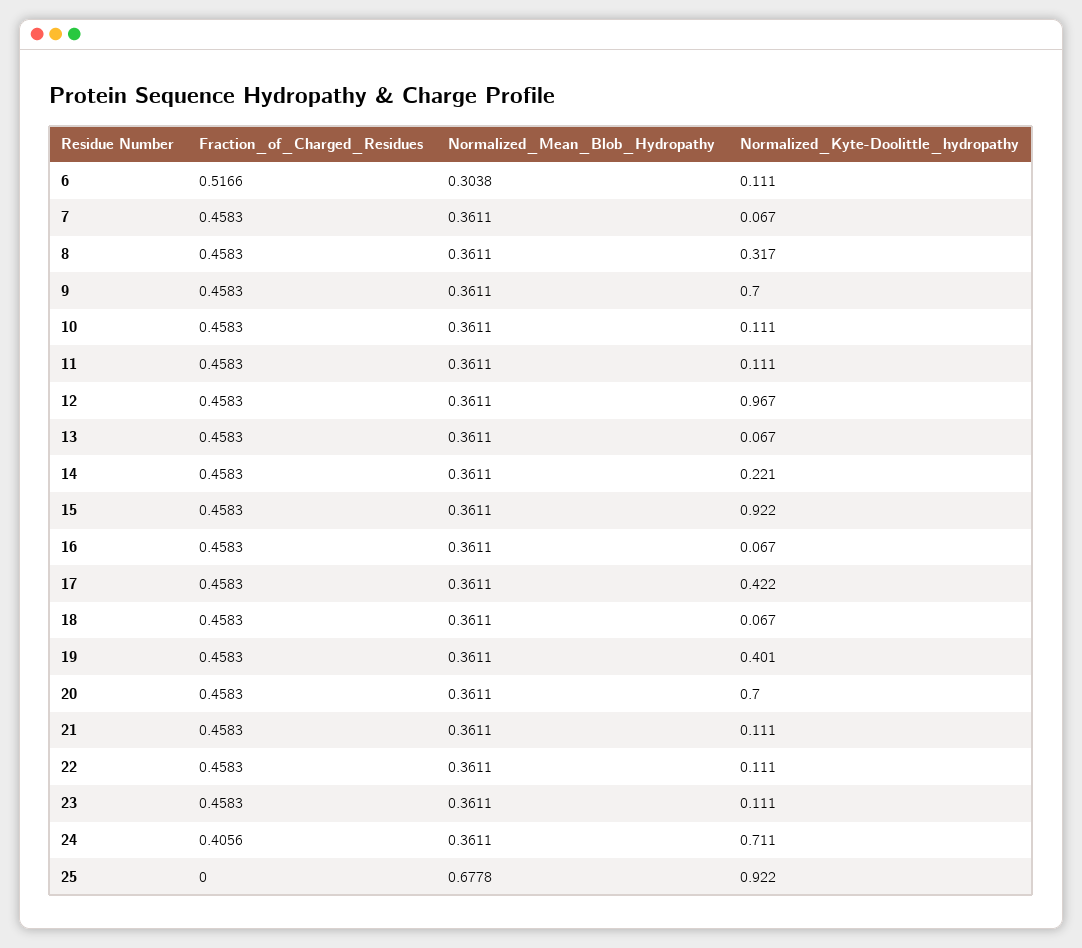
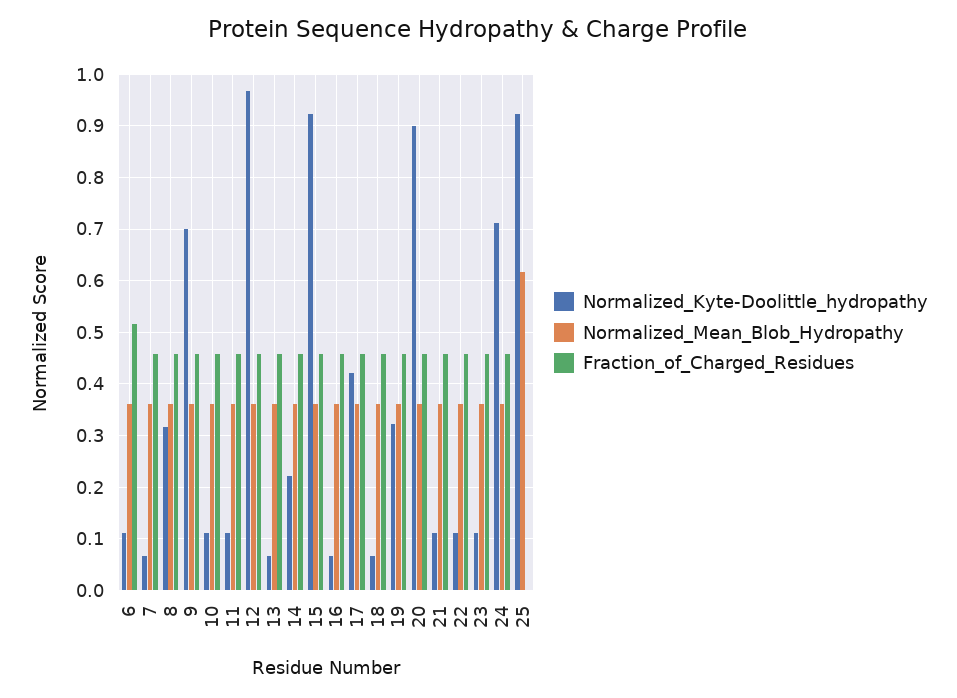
Normalized_Mean_Blob_Hydropathy, 6: 0.3038 -> 0.36
Normalized_Kyte-Doolittle_hydropathy, 19: 0.401 -> 0.32
Normalized_Kyte-Doolittle_hydropathy, 20: 0.7 -> 0.9
Fraction_of_Charged_Residues, 24: 0.4056 -> 0.46
Normalized_Mean_Blob_Hydropathy, 25: 0.6778 -> 0.62

